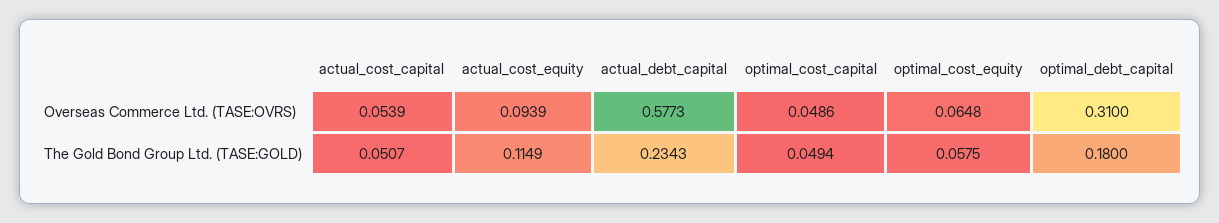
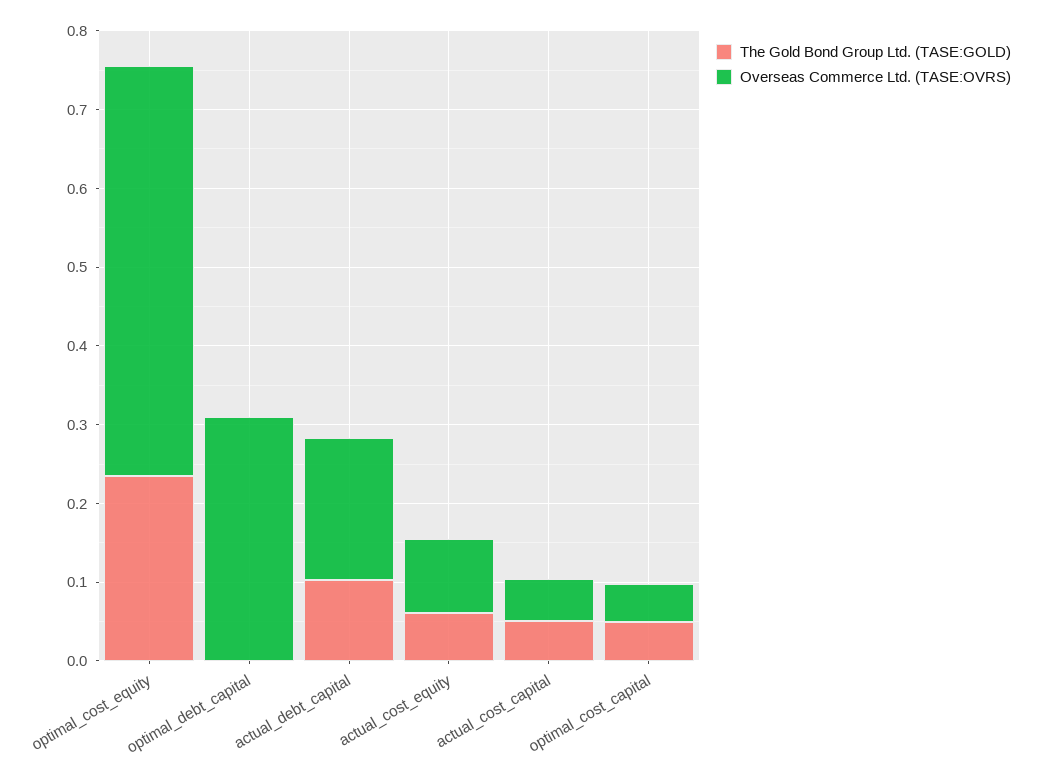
Overseas Commerce Ltd. (TASE:OVRS), actual_debt_capital: 0.5773 -> 0.18
Overseas Commerce Ltd. (TASE:OVRS), optimal_cost_equity: 0.0648 -> 0.52
The Gold Bond Group Ltd. (TASE:GOLD), actual_cost_equity: 0.1149 -> 0.06
The Gold Bond Group Ltd. (TASE:GOLD), actual_debt_capital: 0.2343 -> 0.1
The Gold Bond Group Ltd. (TASE:GOLD), optimal_cost_equity: 0.0575 -> 0.24
The Gold Bond Group Ltd. (TASE:GOLD), optimal_debt_capital: 0.18 -> 0

